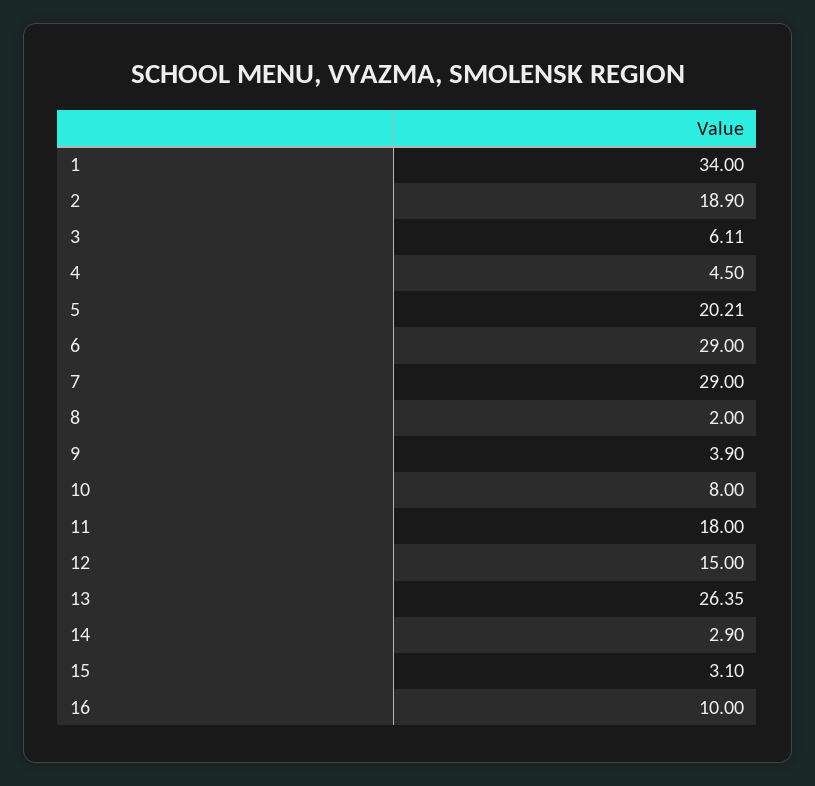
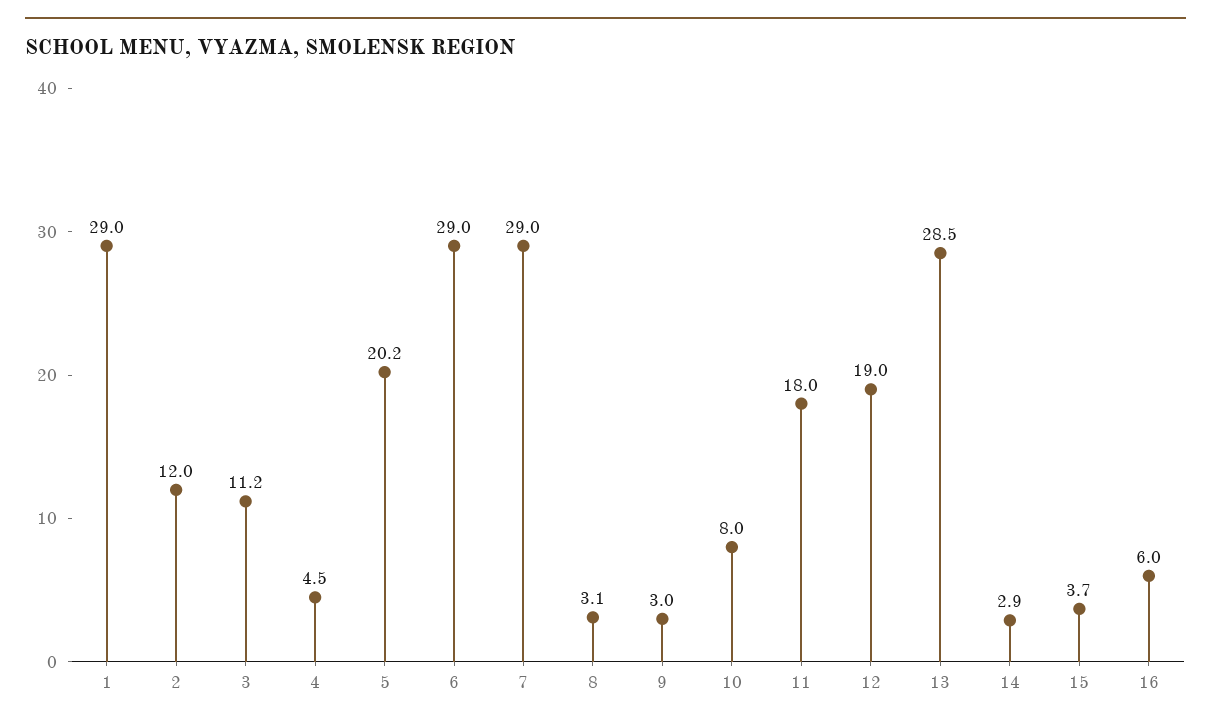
1: 34 -> 29
2: 18.9 -> 12
3: 6.11 -> 11.2
8: 2 -> 3.1
9: 3.9 -> 3
12: 15 -> 19
13: 26.35 -> 28.5
15: 3.1 -> 3.7
16: 10 -> 6

